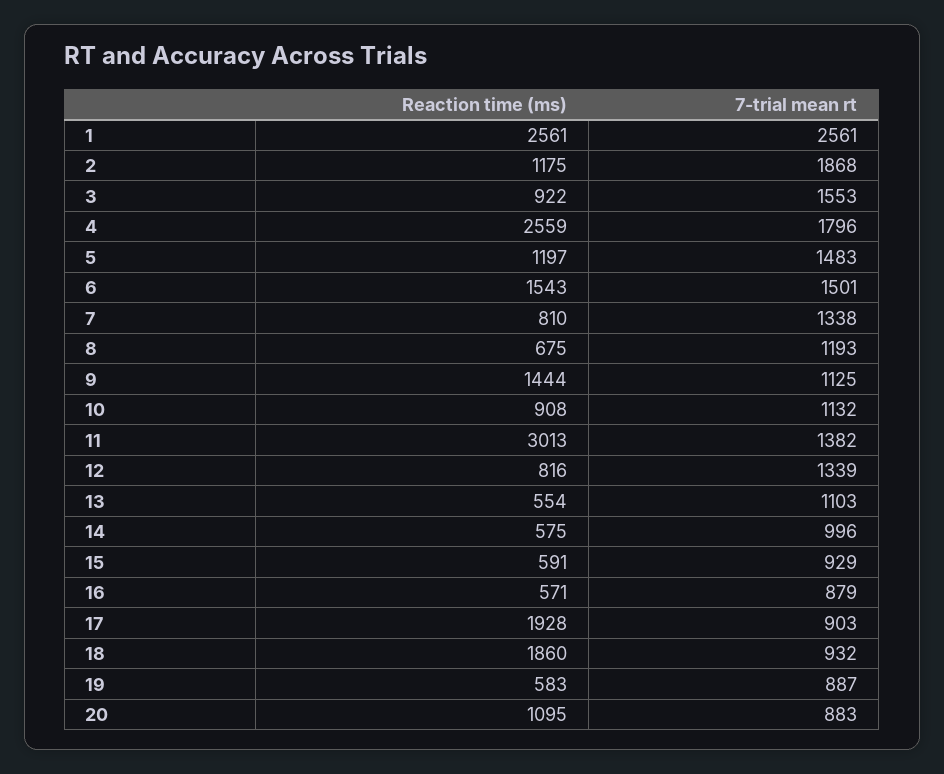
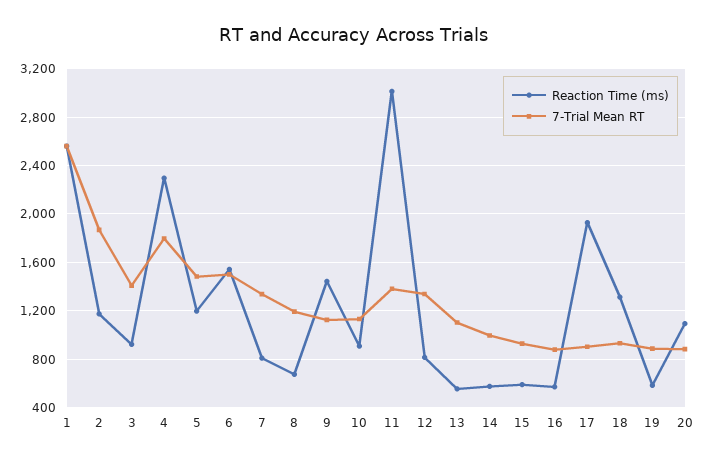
7-trial mean rt, 3: 1553 -> 1400
Reaction time (ms), 4: 2559 -> 2300
Reaction time (ms), 18: 1860 -> 1300

